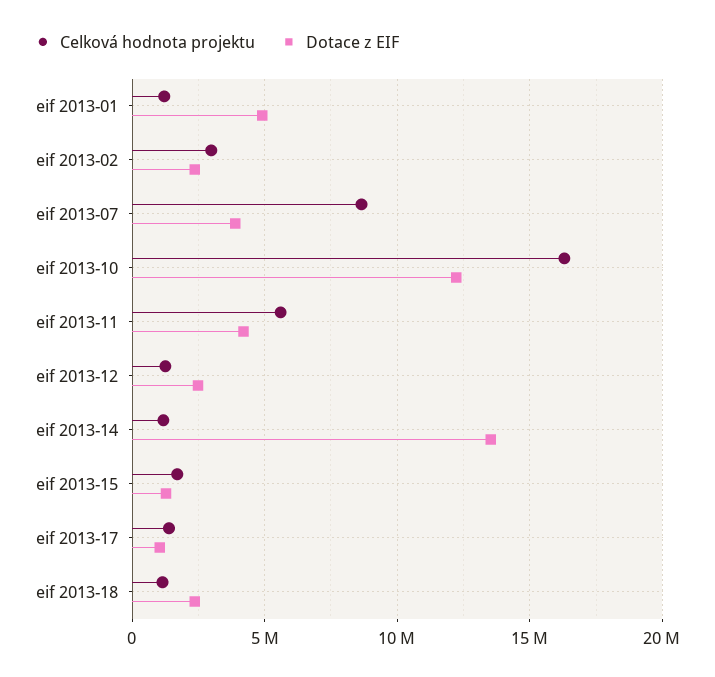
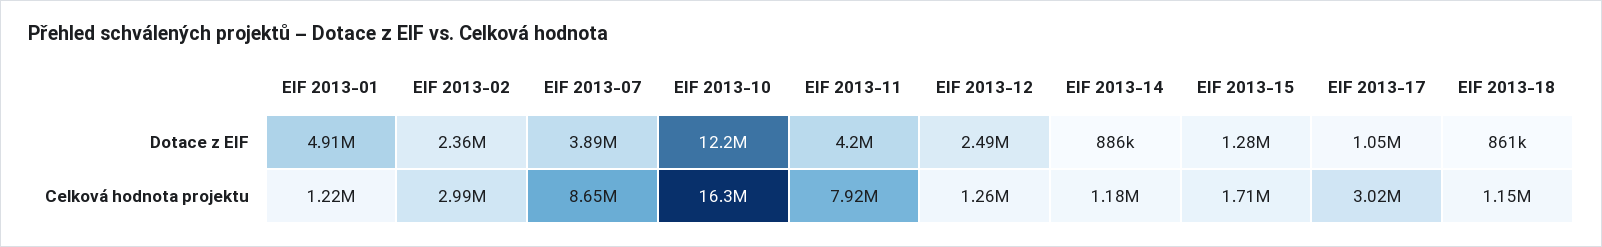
Celková hodnota projektu, eif 2013-11: 5500000 -> 7920000
Dotace z EIF, eif 2013-14: 13500000 -> 886000
Celková hodnota projektu, eif 2013-17: 1500000 -> 3020000
Dotace z EIF, eif 2013-18: 2500000 -> 861000

